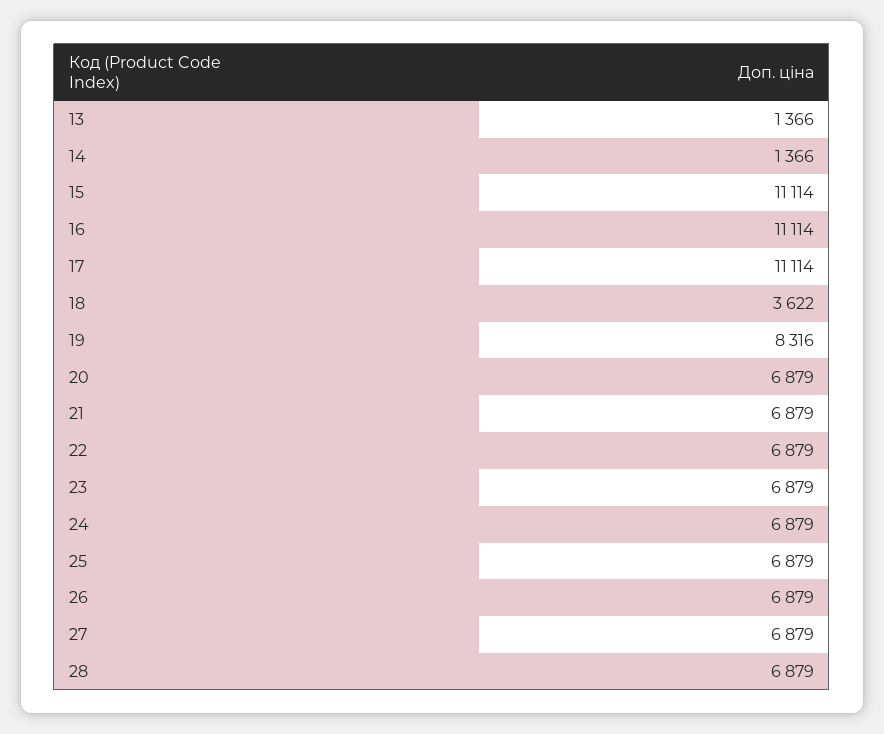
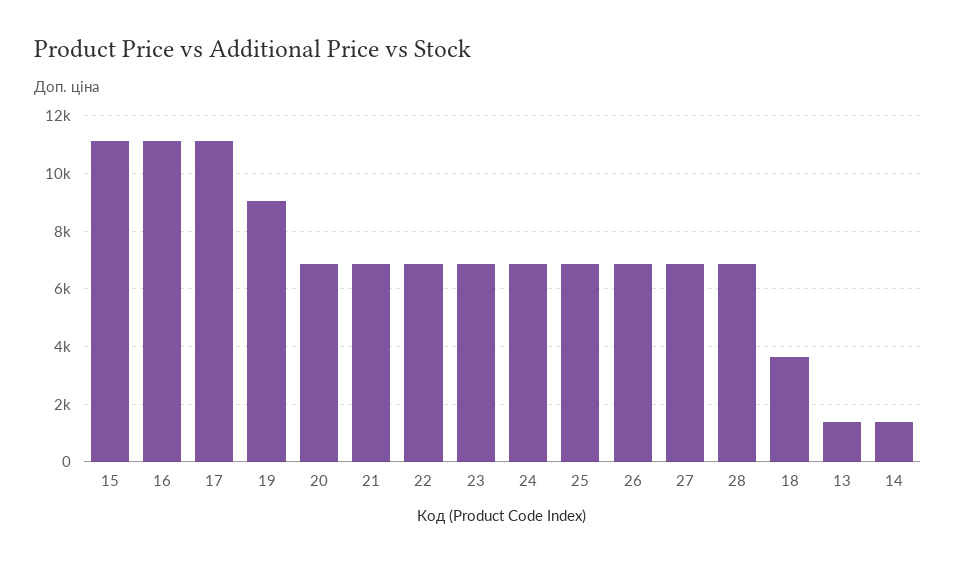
19: 8316 -> 9000

